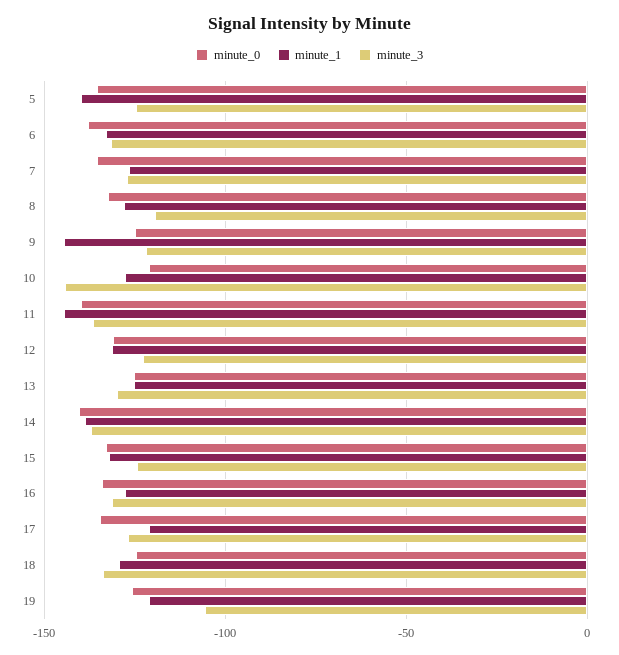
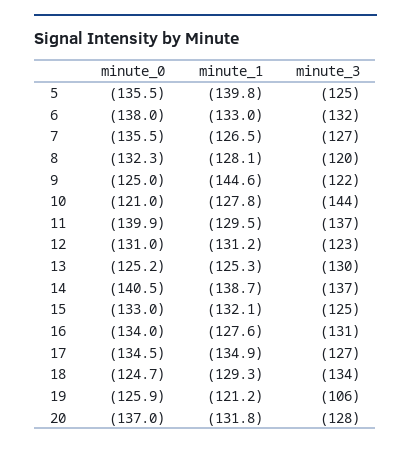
minute_1, 11: -145 -> -129.5
minute_1, 17: -120 -> -134.9
minute_0, 20: none -> -137
minute_1, 20: none -> -131.8
minute_3, 20: none -> -128

